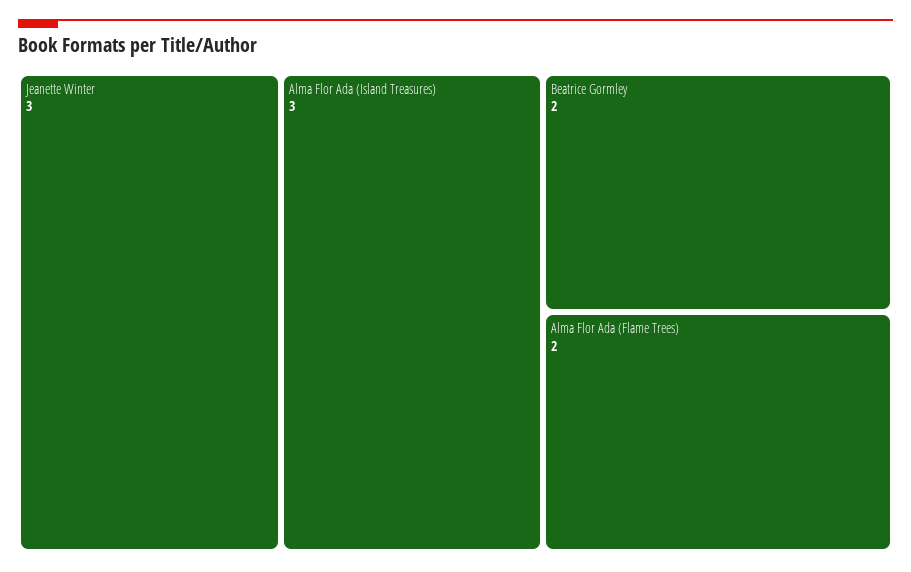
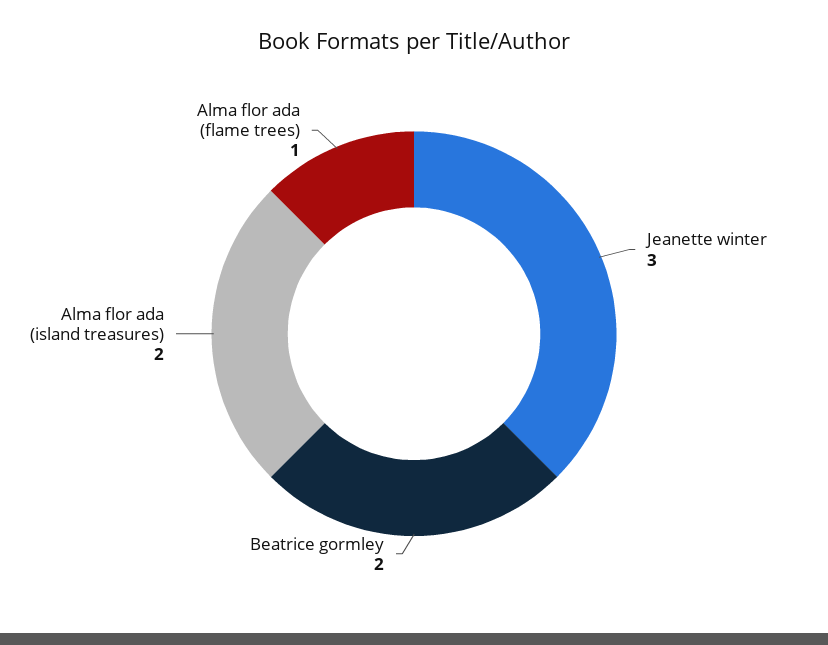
Alma Flor Ada (Island Treasures): 3 -> 2
Alma Flor Ada (Flame Trees): 2 -> 1

